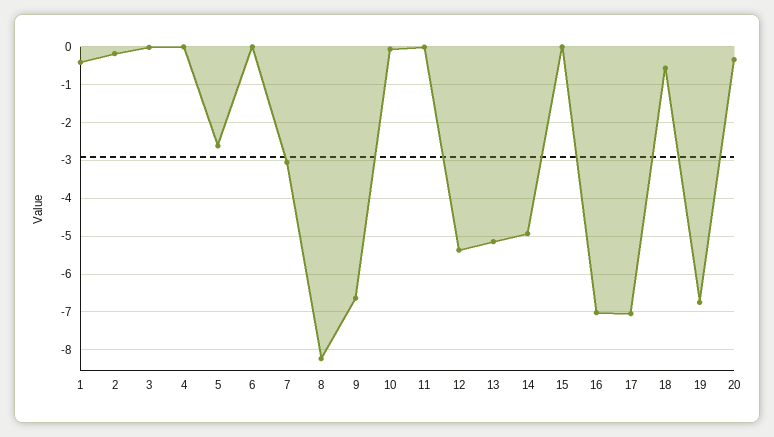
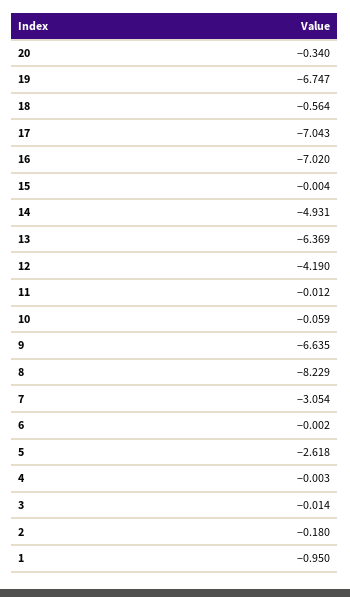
1: -0.4 -> -0.95
12: -5.4 -> -4.19
13: -5.2 -> -6.369

